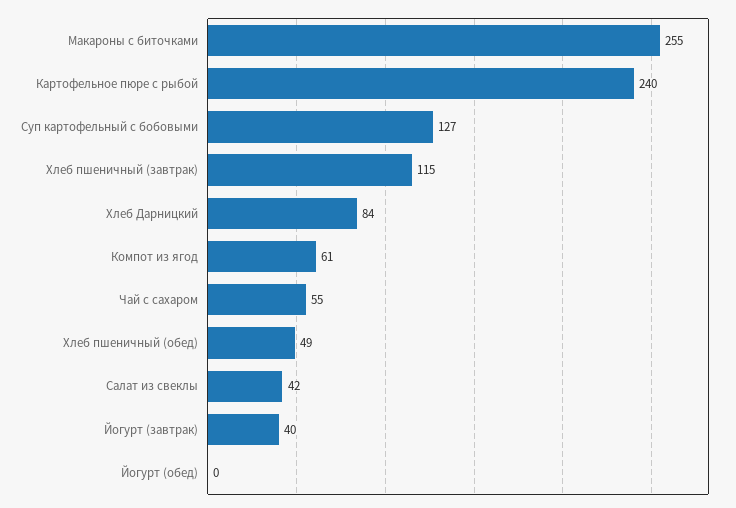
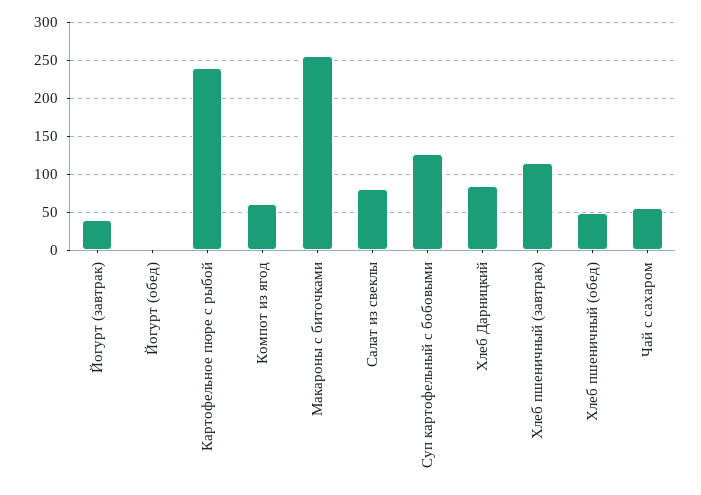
Салат из свеклы: 42 -> 80

